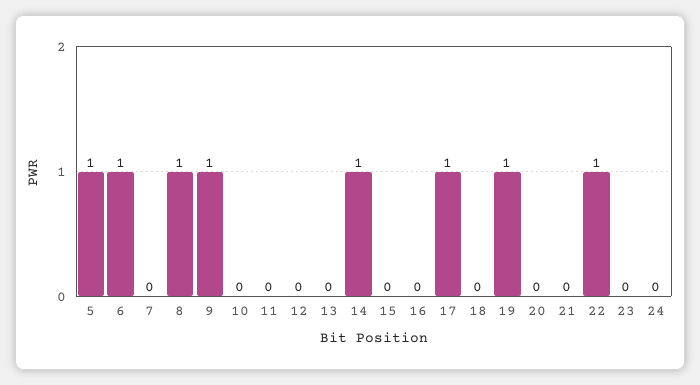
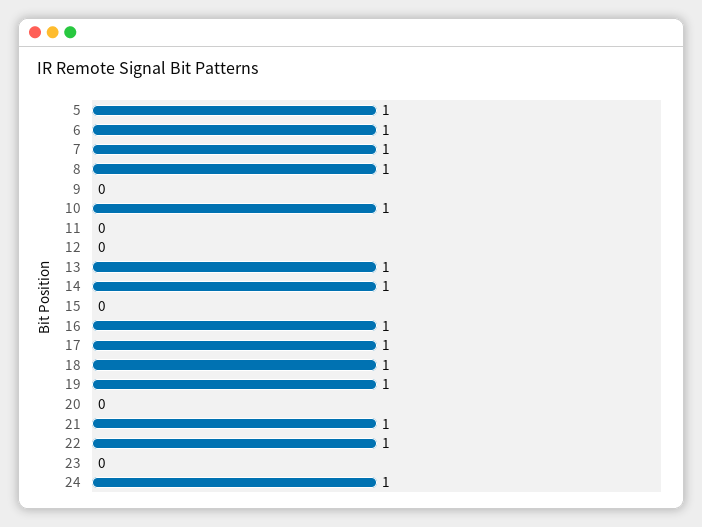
7: 0 -> 1
9: 1 -> 0
10: 0 -> 1
13: 0 -> 1
16: 0 -> 1
18: 0 -> 1
21: 0 -> 1
24: 0 -> 1

